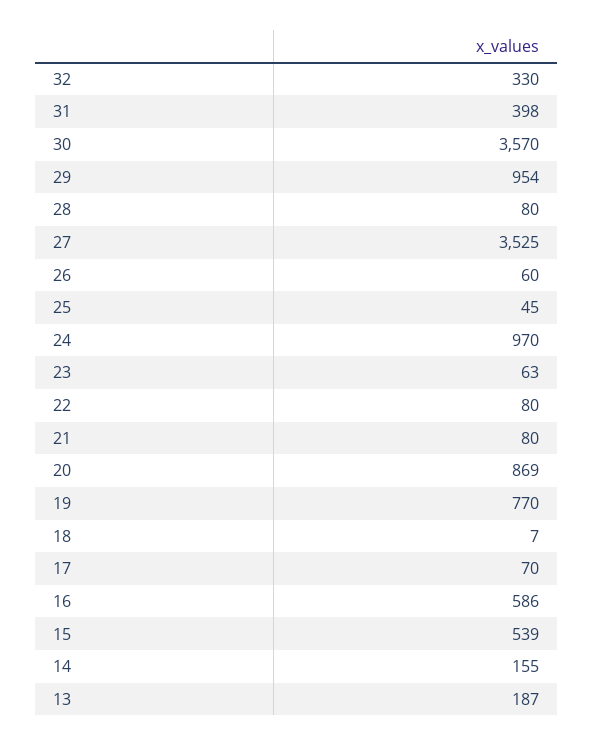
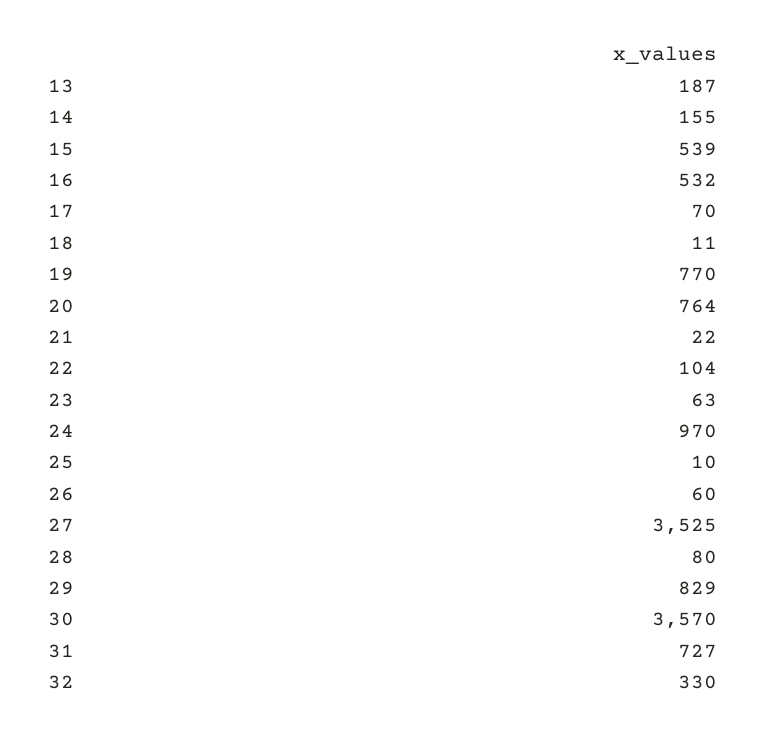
31: 398 -> 727
29: 954 -> 829
25: 45 -> 10
22: 80 -> 104
21: 80 -> 22
20: 869 -> 764
18: 7 -> 11
16: 586 -> 532

